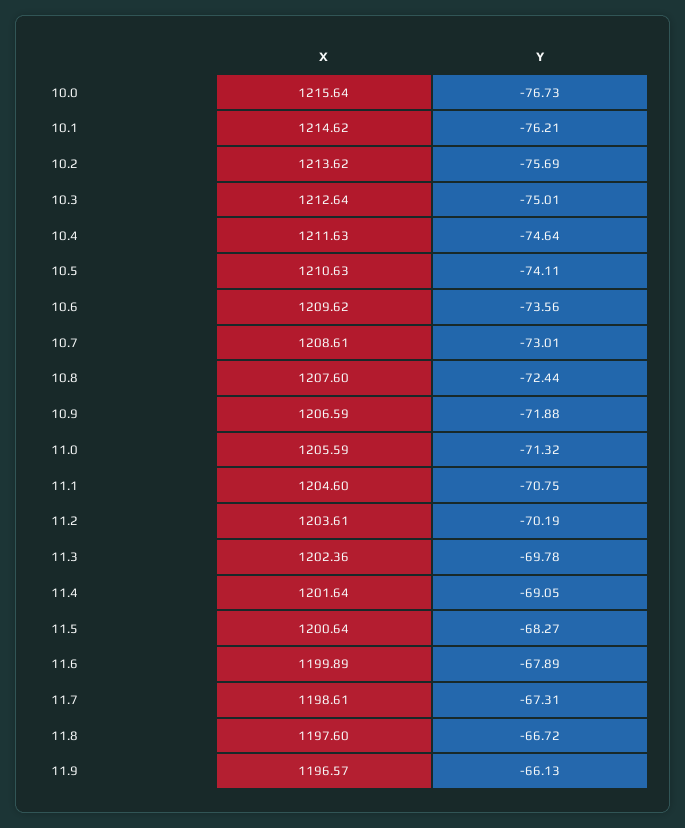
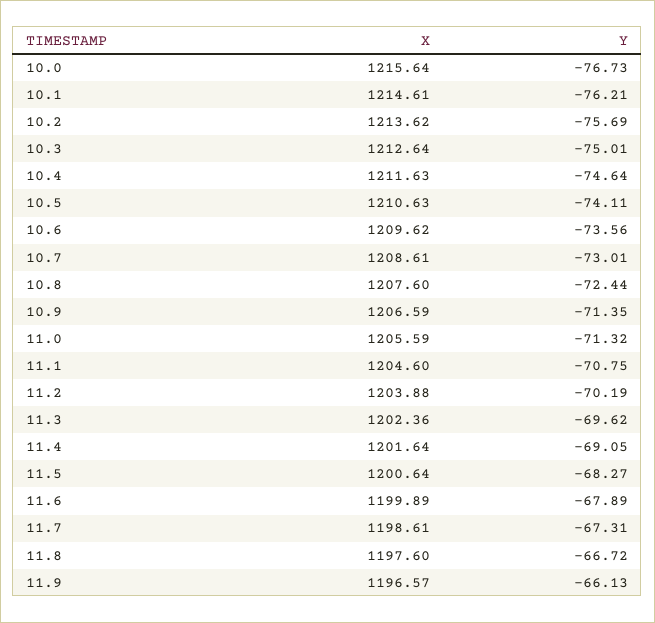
X, 10.1: 1214.62 -> 1214.61
Y, 10.9: -71.88 -> -71.35
X, 11.2: 1203.61 -> 1203.88
Y, 11.3: -69.78 -> -69.62

